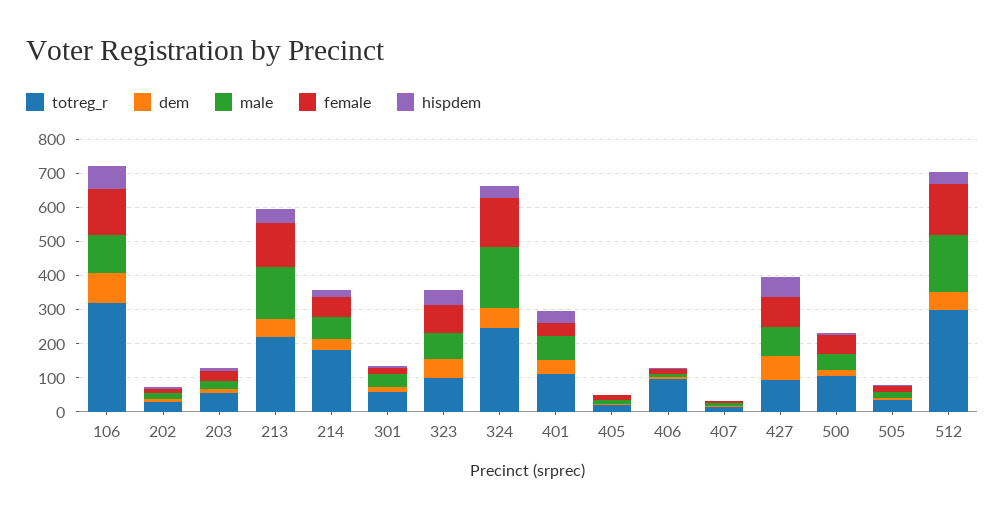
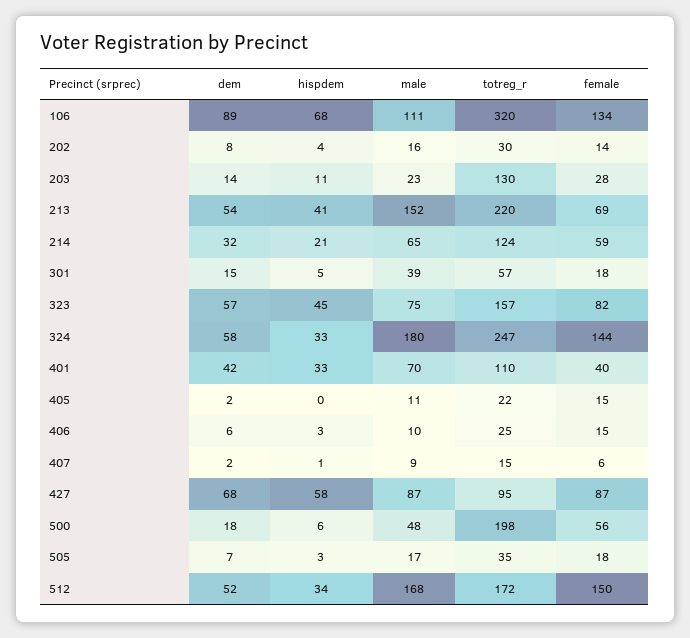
totreg_r, 203: 50 -> 130
female, 213: 125 -> 69
totreg_r, 214: 175 -> 124
totreg_r, 323: 100 -> 157
totreg_r, 406: 100 -> 25
totreg_r, 500: 100 -> 198
totreg_r, 512: 300 -> 172

